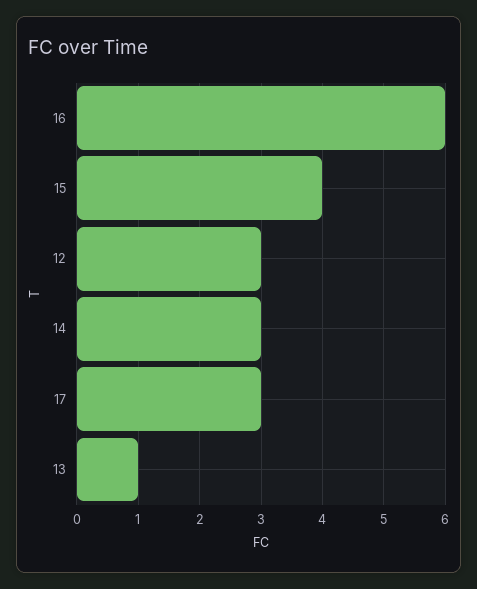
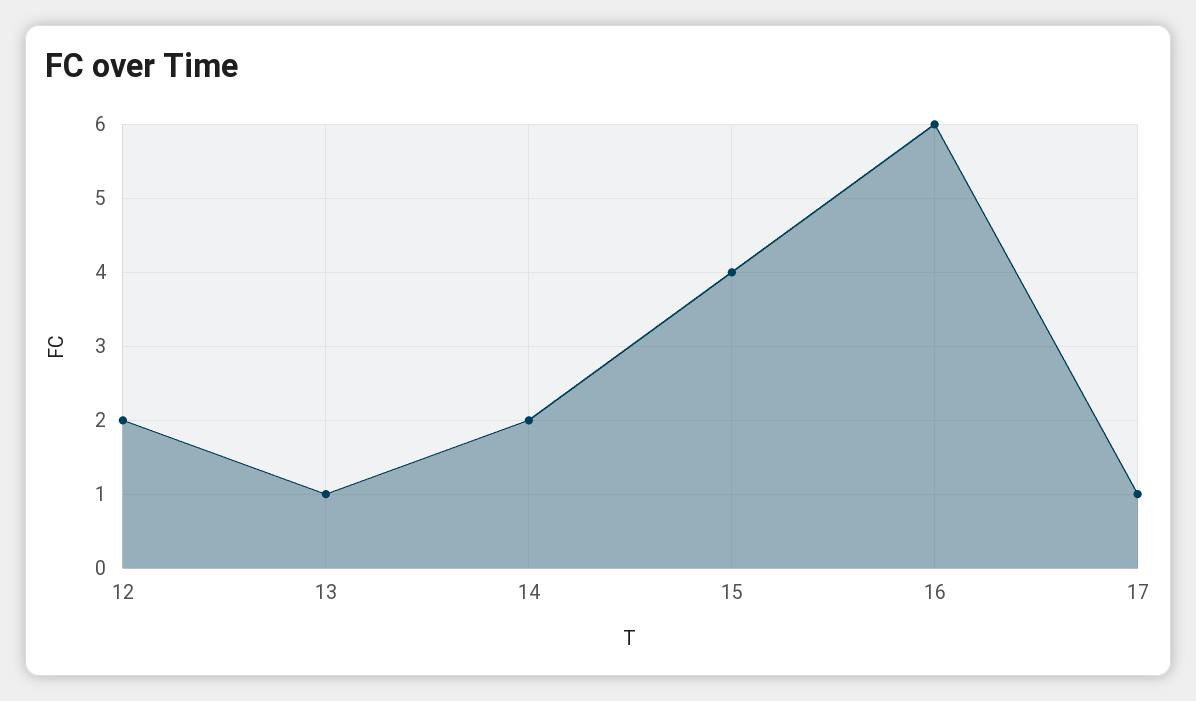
12: 3 -> 2
14: 3 -> 2
17: 3 -> 1

